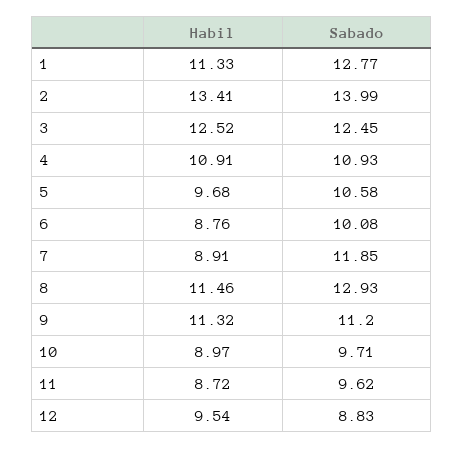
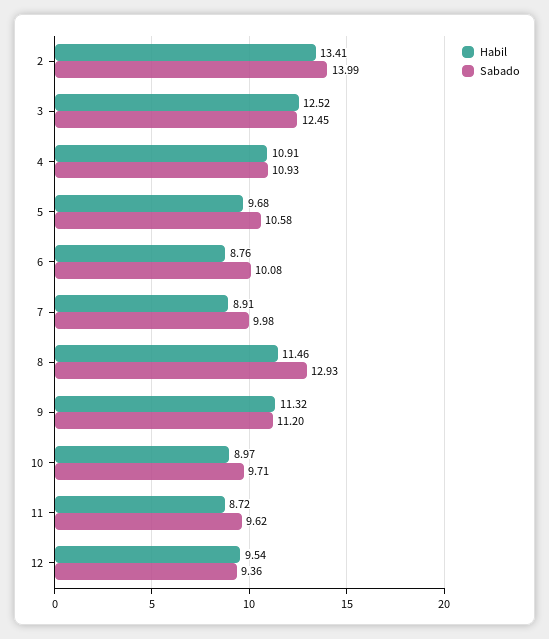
Habil, 1: 11.33 -> none
Sabado, 1: 12.77 -> none
Sabado, 7: 11.85 -> 9.98
Sabado, 12: 8.83 -> 9.36

